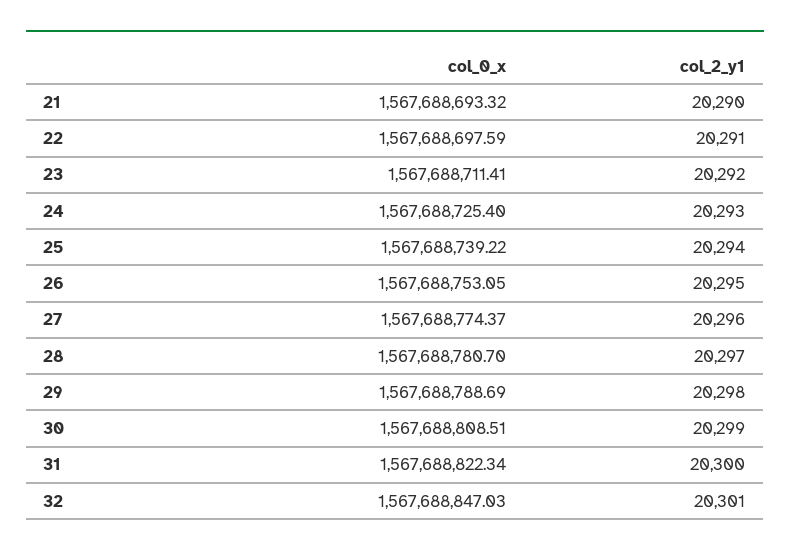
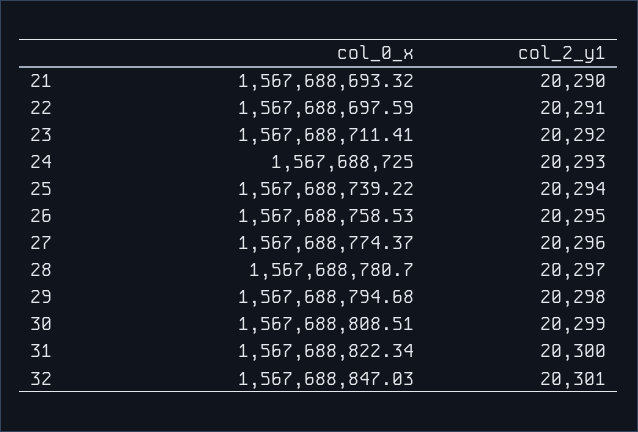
col_0_x, 24: 1567688725.4 -> 1567688725
col_0_x, 26: 1567688753.05 -> 1567688758.53
col_0_x, 29: 1567688788.69 -> 1567688794.68

